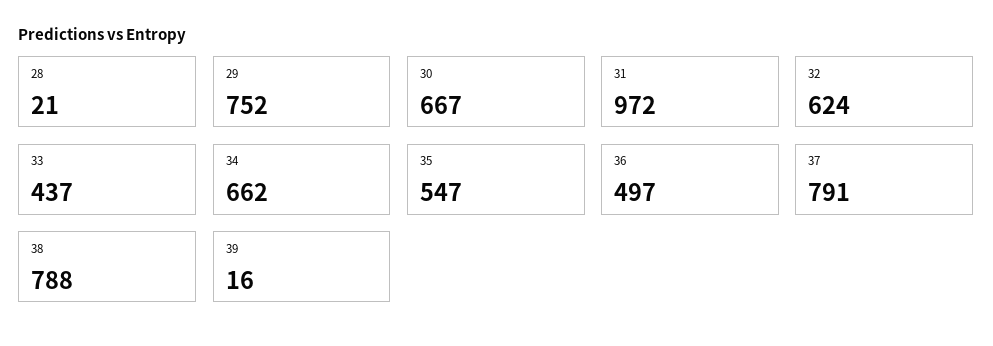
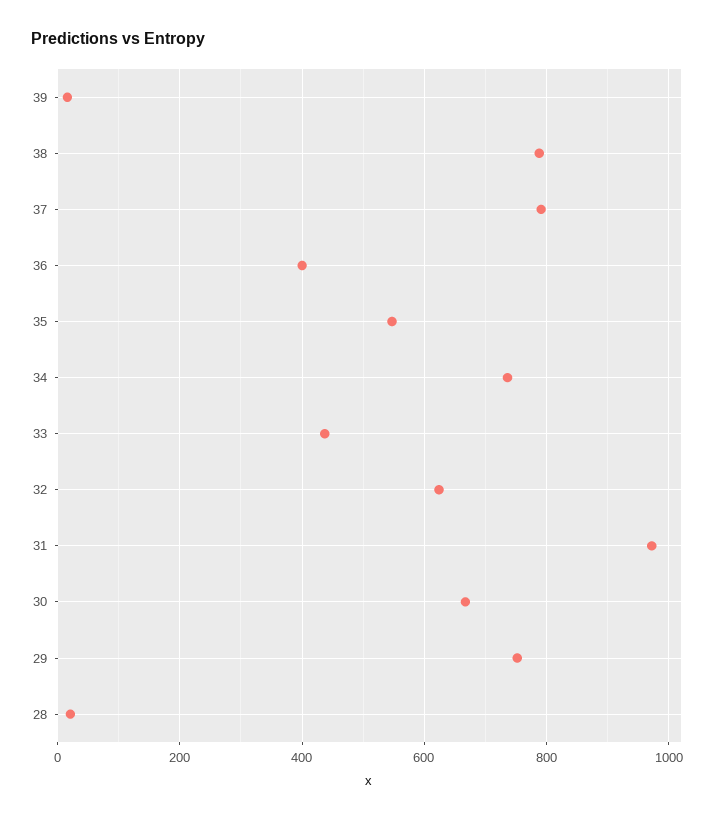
34: 662 -> 740
36: 497 -> 400

